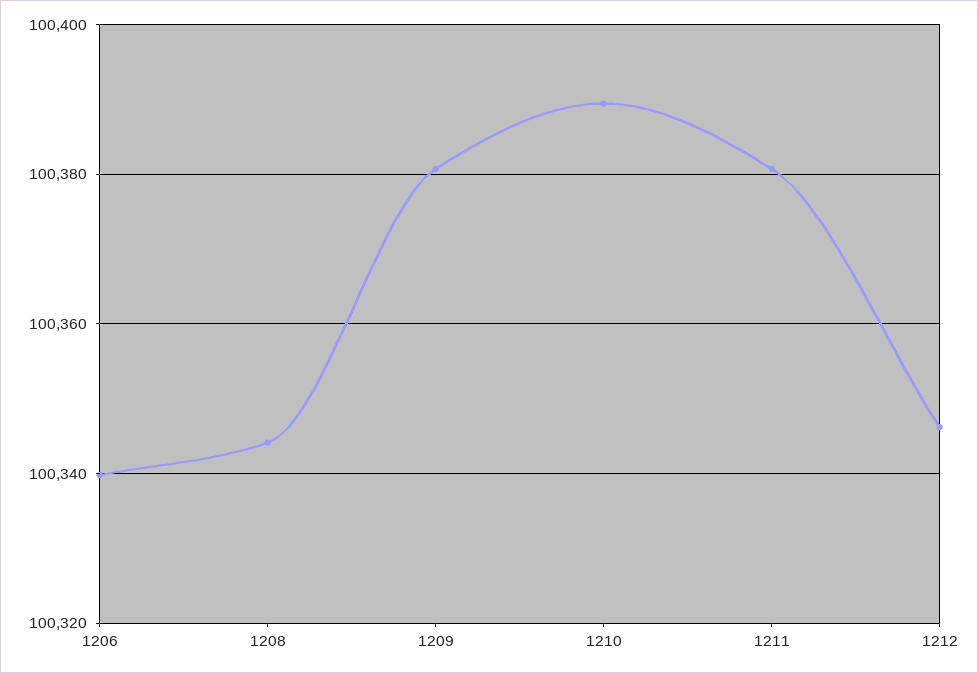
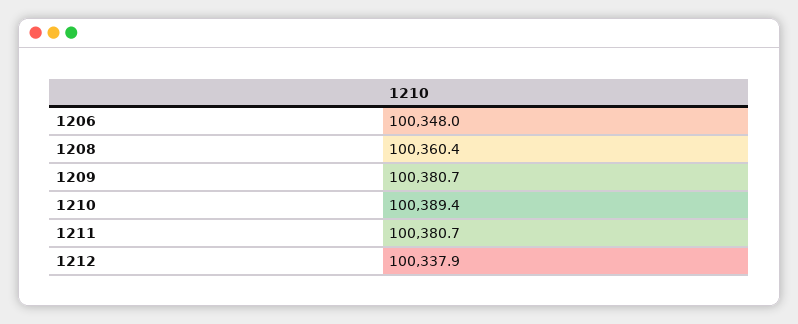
1206: 100340 -> 100348
1208: 100344 -> 100360.4
1212: 100346 -> 100337.9

